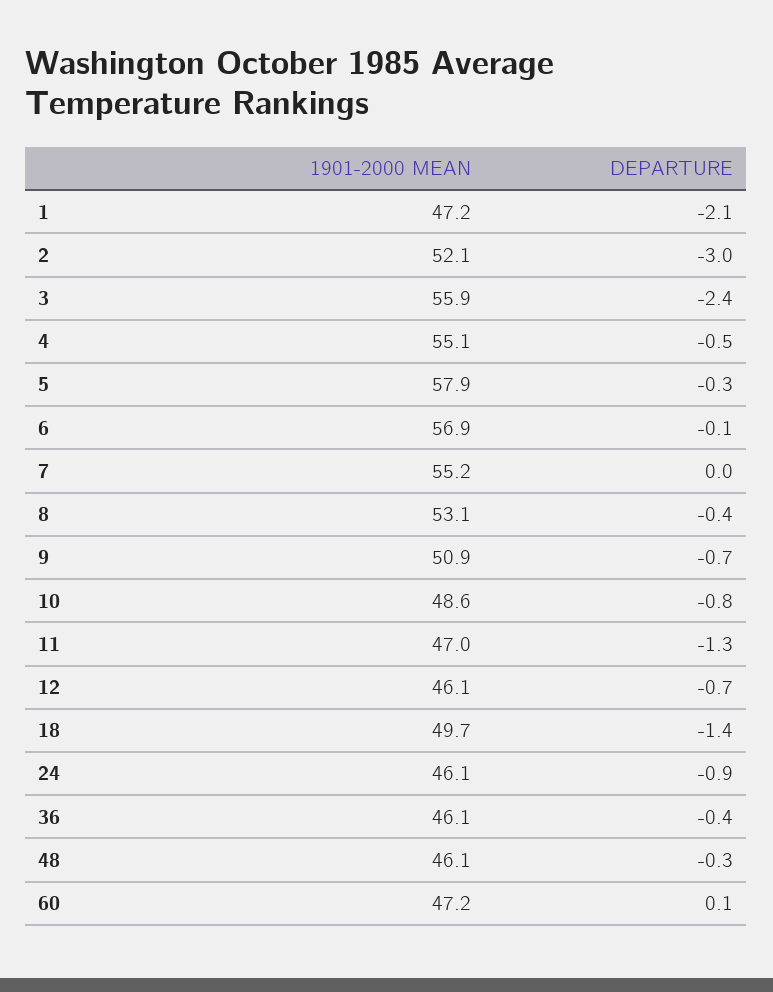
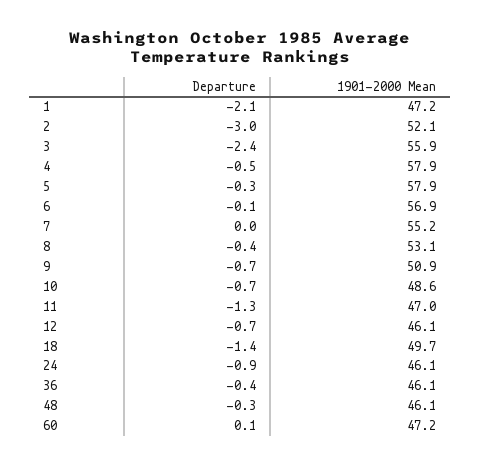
1901-2000 MEAN, 4: 55.1 -> 57.9
DEPARTURE, 10: -0.8 -> -0.7

